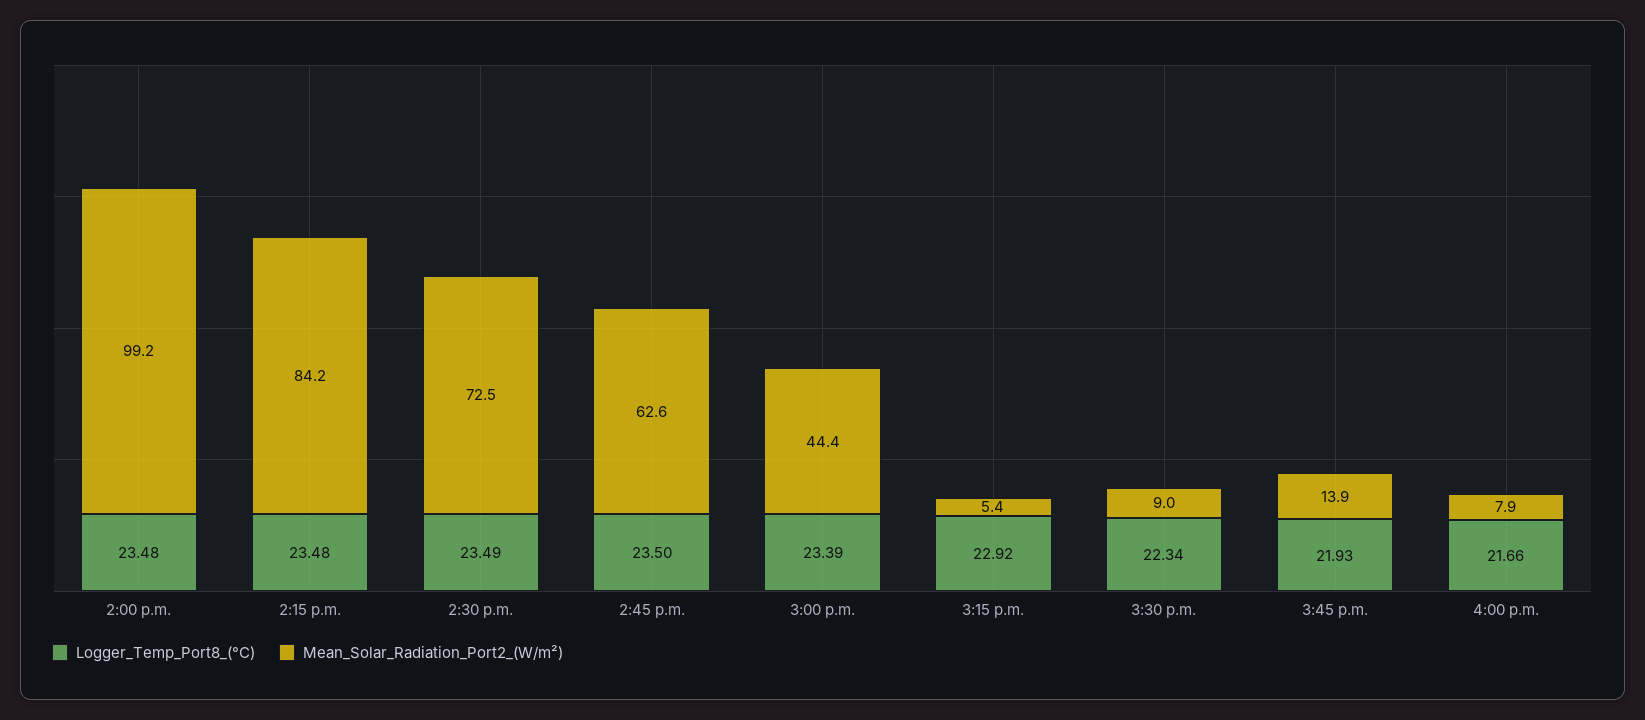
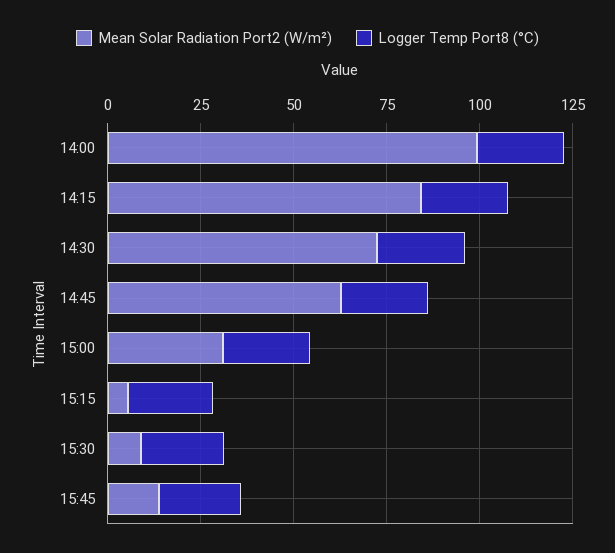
Mean_Solar_Radiation_Port2_(W/m²), 3:00 p.m.: 44.4 -> 30
Logger_Temp_Port8_(°C), 4:00 p.m.: 21.66 -> none
Mean_Solar_Radiation_Port2_(W/m²), 4:00 p.m.: 7.9 -> none

